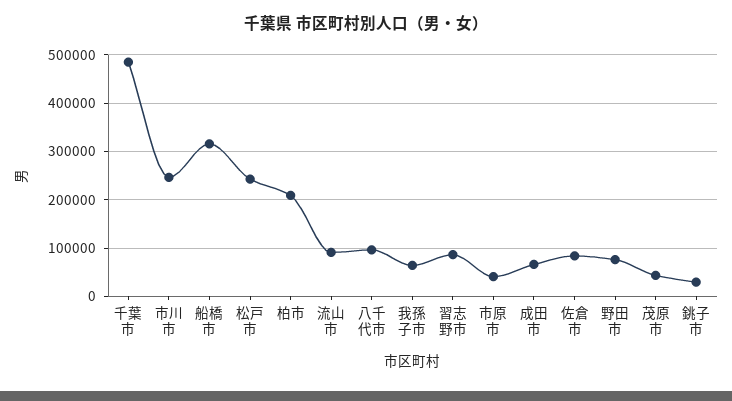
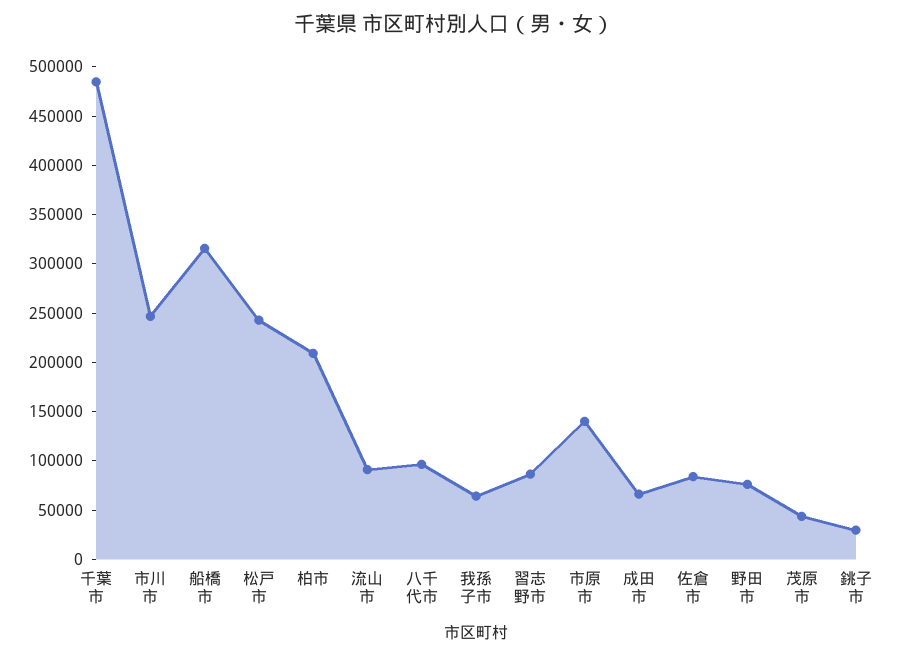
市原市: 40000 -> 140000

